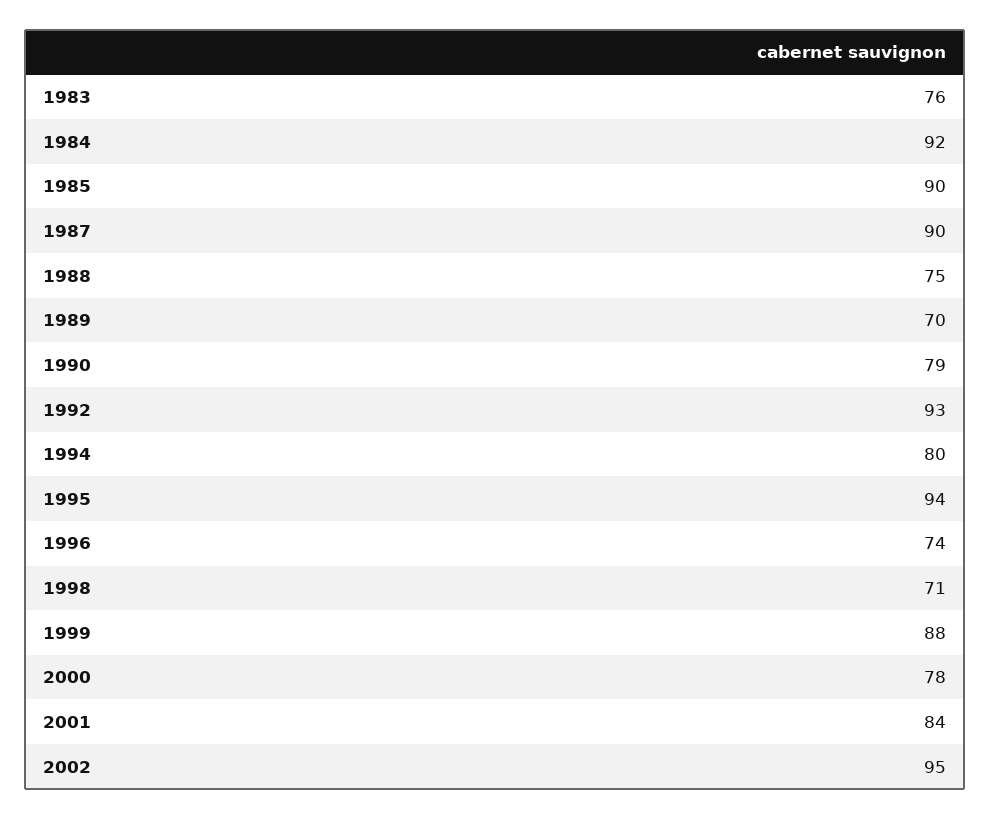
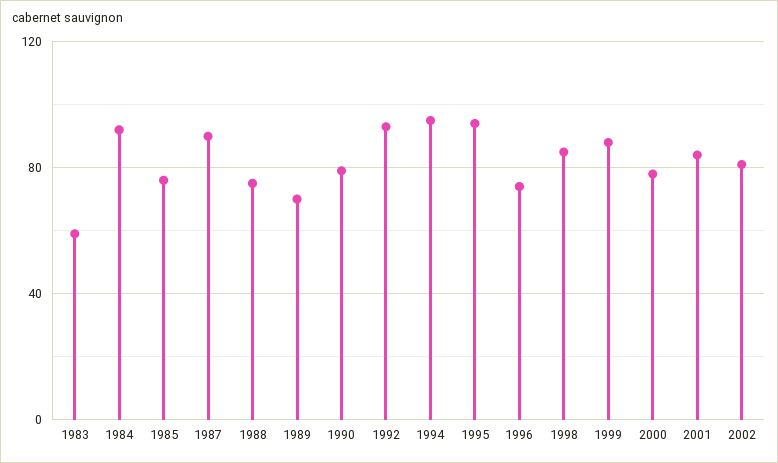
1983: 76 -> 60
1985: 90 -> 75
1994: 80 -> 95
1998: 71 -> 85
2002: 95 -> 80

